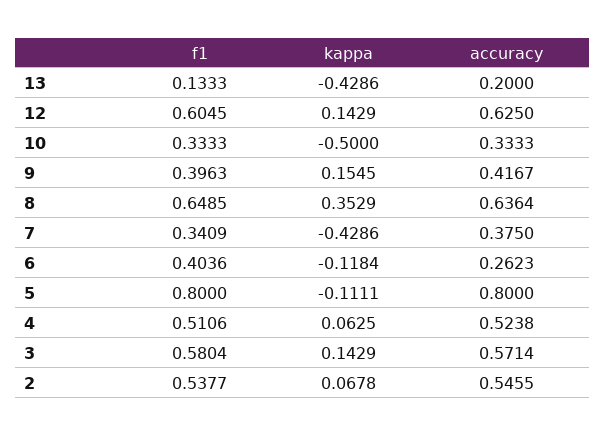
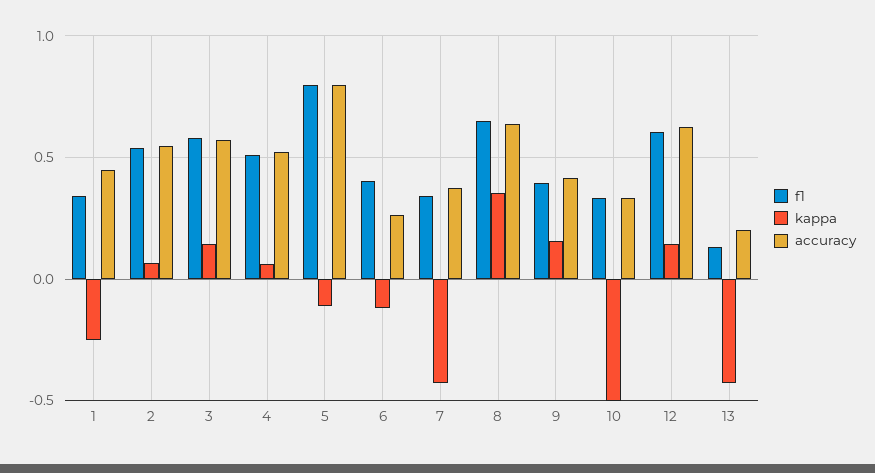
f1, 1: none -> 0.35
kappa, 1: none -> -0.25
accuracy, 1: none -> 0.45

